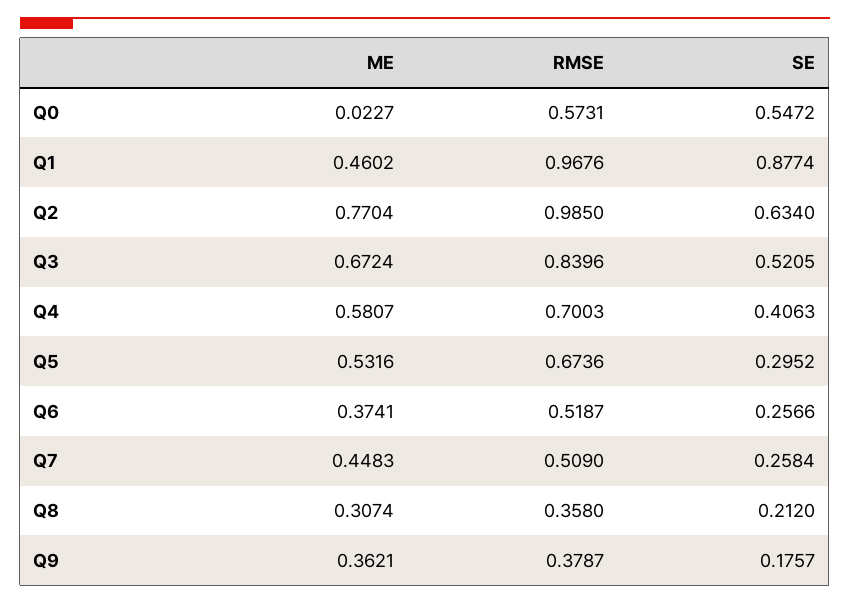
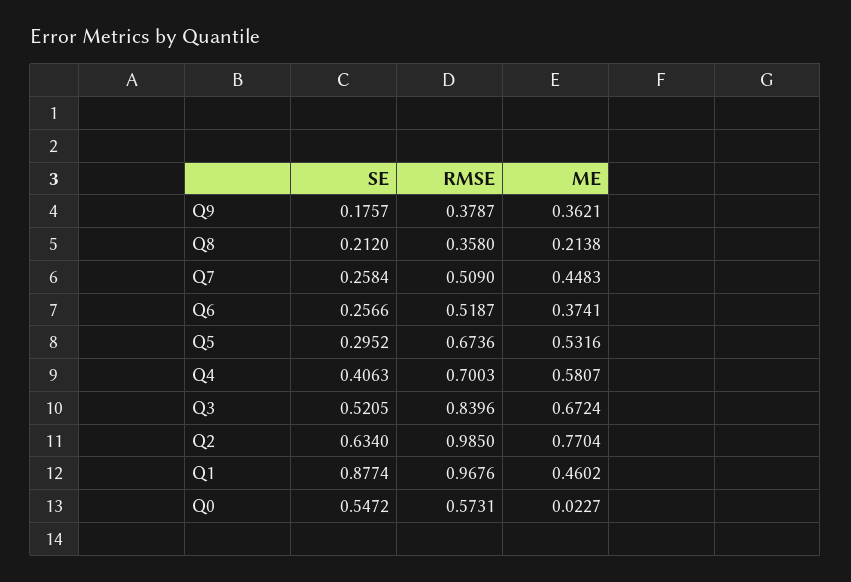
ME, Q8: 0.3074 -> 0.2138

